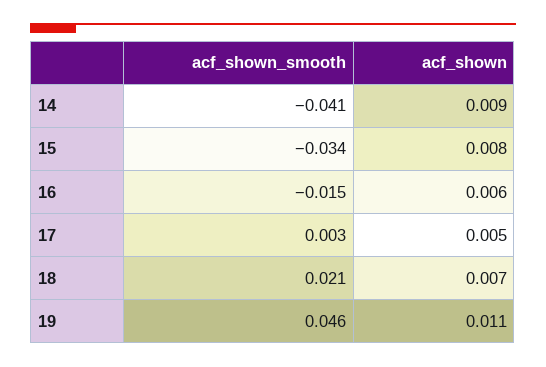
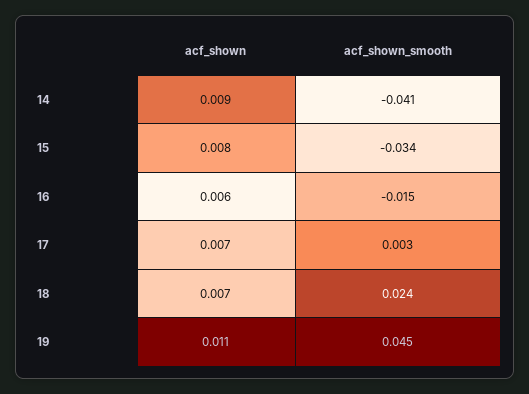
acf_shown, 17: 0.005 -> 0.007
acf_shown_smooth, 18: 0.021 -> 0.024
acf_shown_smooth, 19: 0.046 -> 0.045

